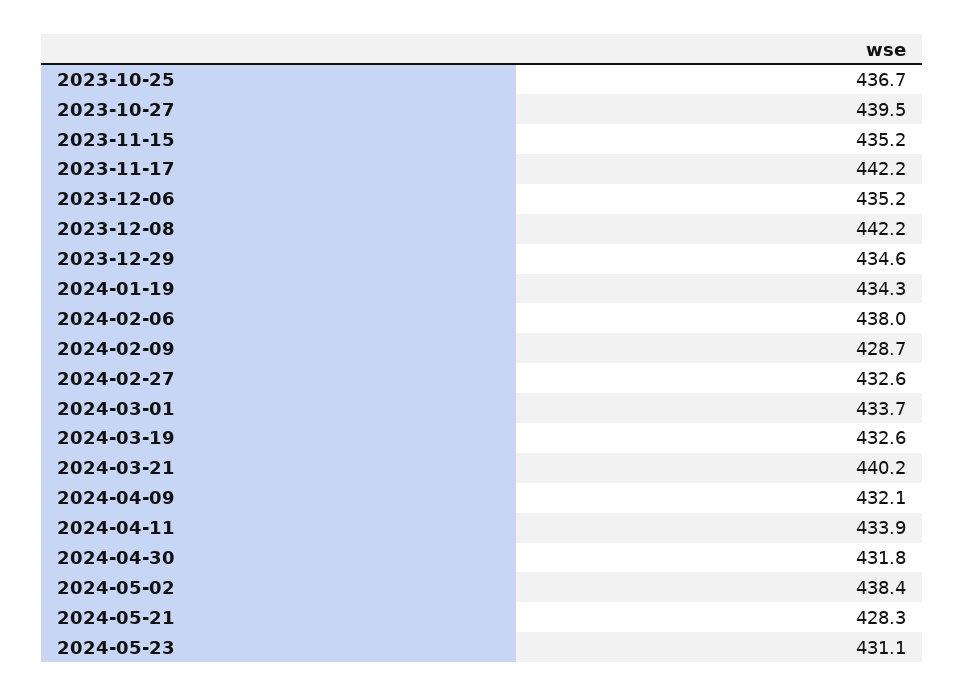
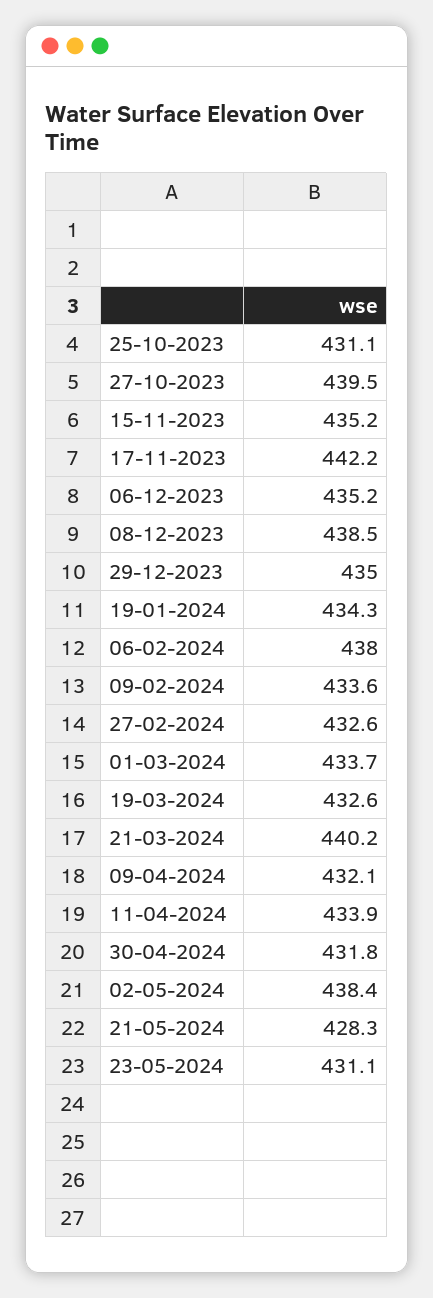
2023-10-25: 436.7 -> 431.1
2023-12-08: 442.2 -> 438.5
2023-12-29: 434.6 -> 435
2024-02-09: 428.7 -> 433.6

